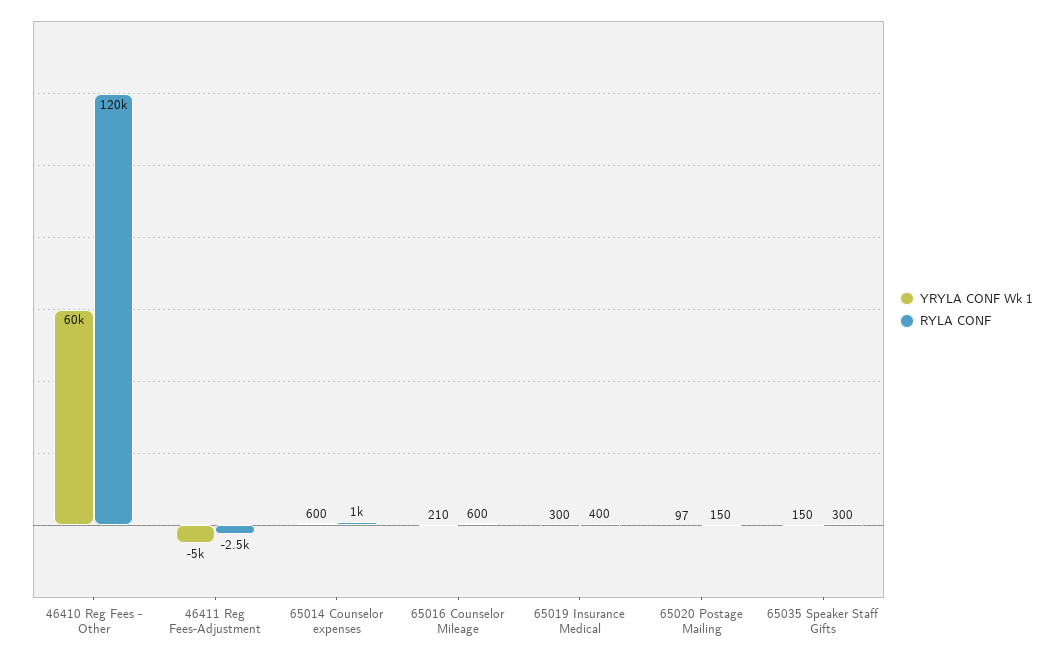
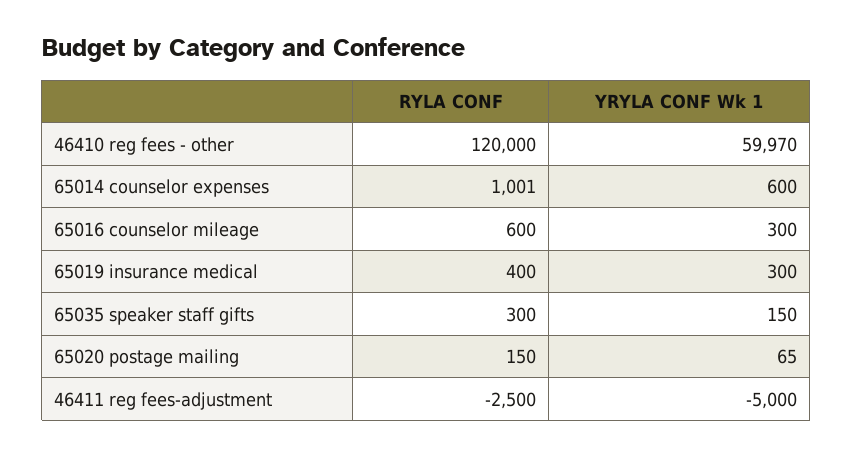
RYLA CONF, 65014 Counselor expenses: 1000 -> 1001
YRYLA CONF Wk 1, 65016 Counselor Mileage: 210 -> 300
YRYLA CONF Wk 1, 65020 Postage Mailing: 97 -> 65

